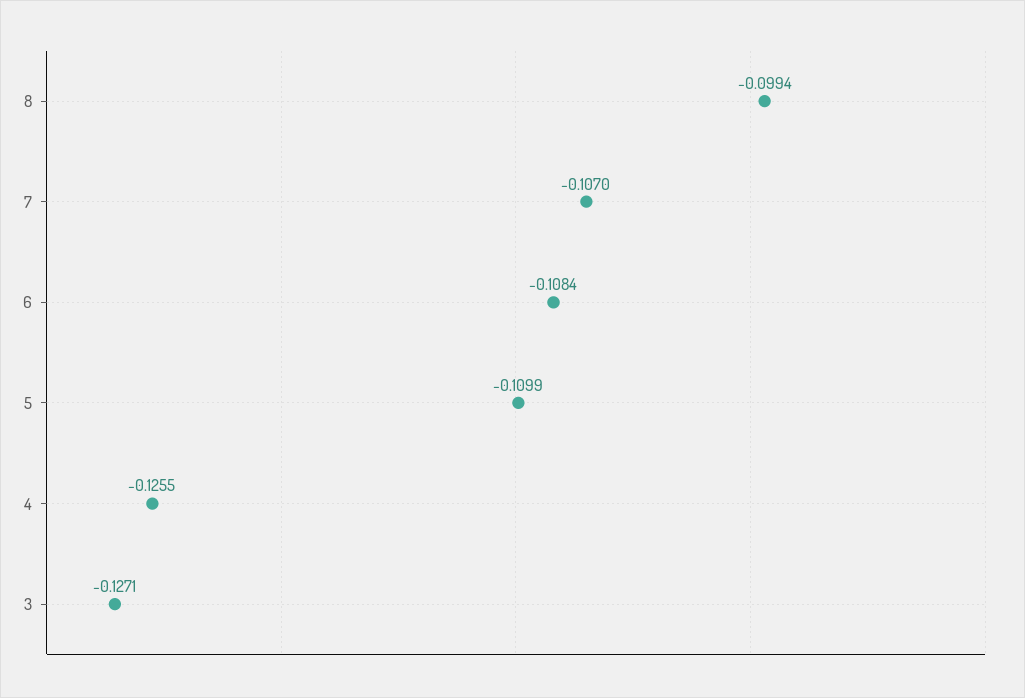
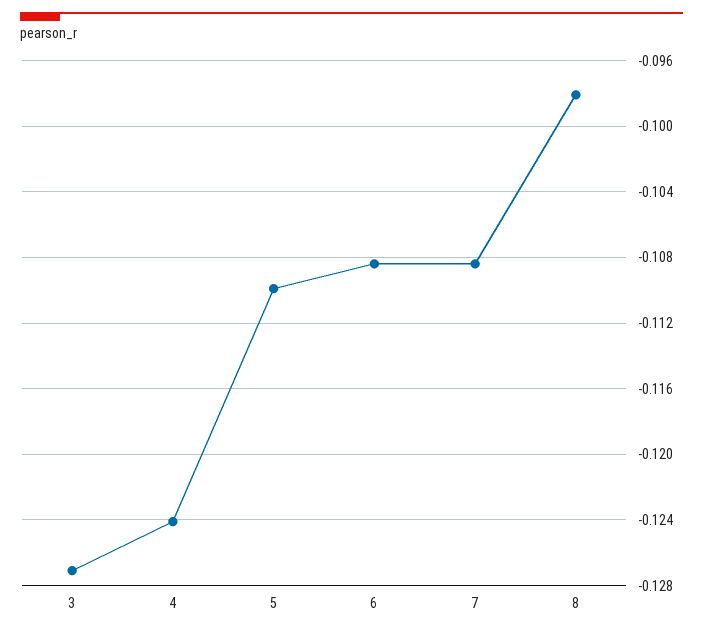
8: -0.0994 -> -0.098
7: -0.107 -> -0.1085
4: -0.1255 -> -0.124

